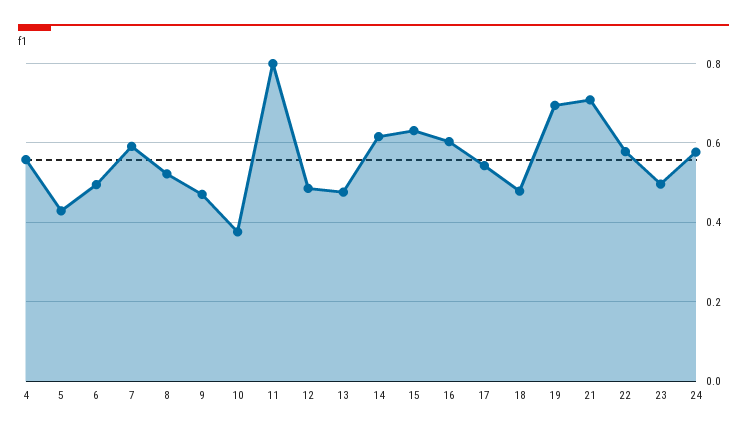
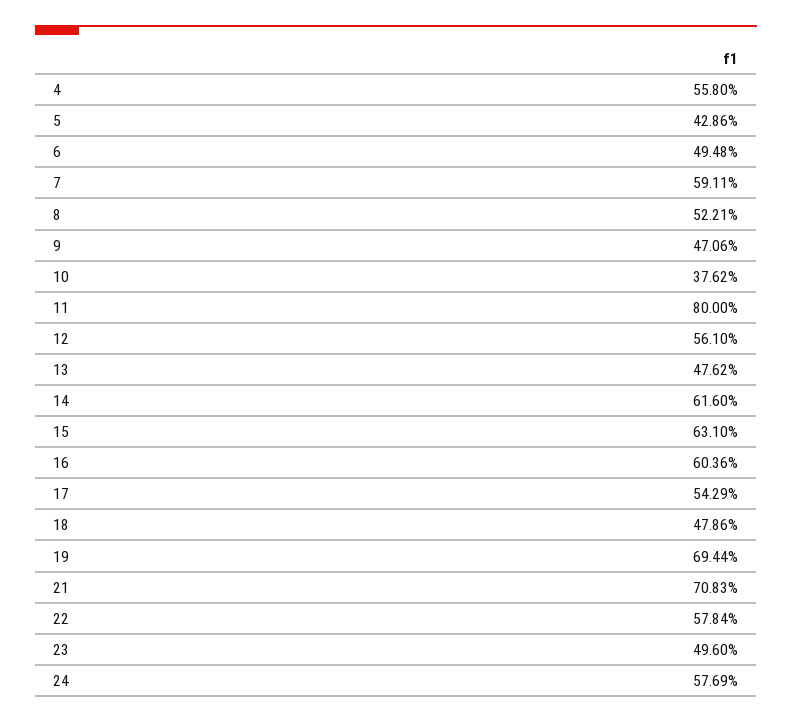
12: 0.48 -> 0.561

